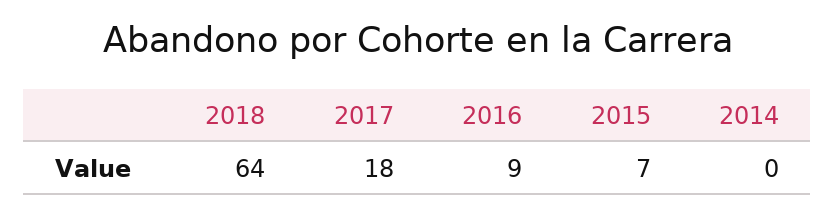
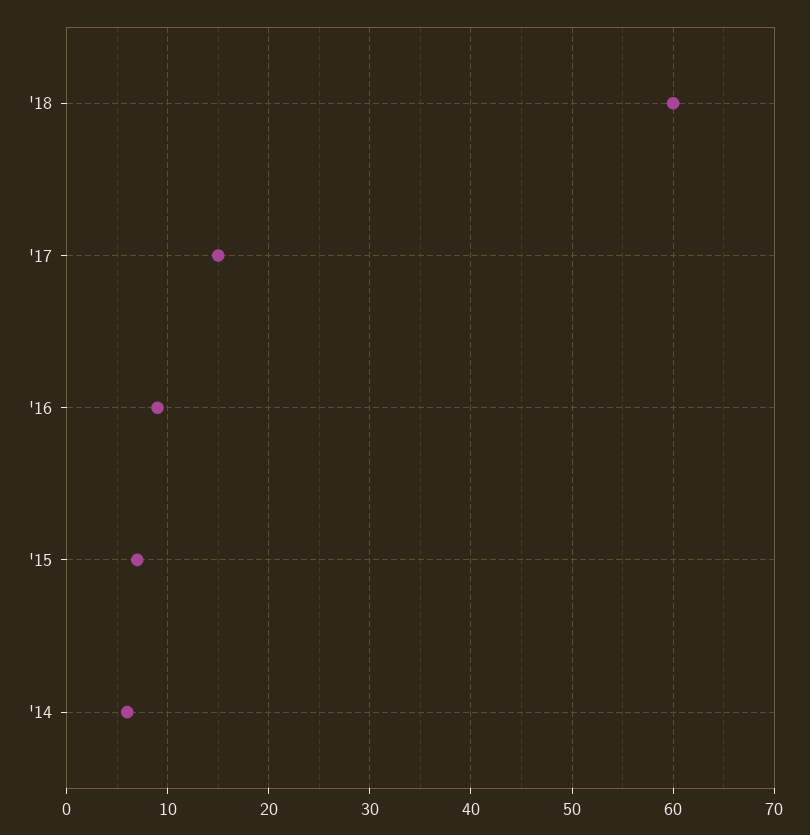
2018: 64 -> 60
2017: 18 -> 15
2014: 0 -> 6

